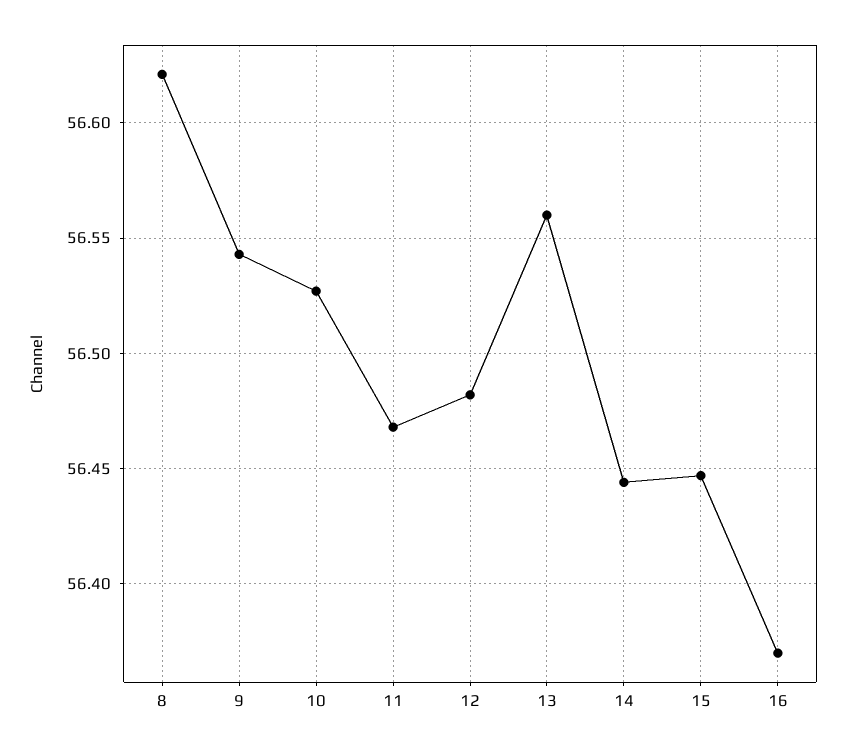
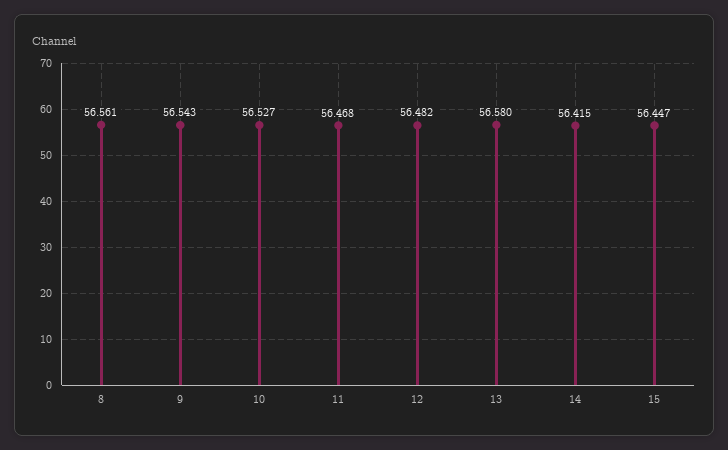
8: 56.62 -> 56.561
13: 56.56 -> 56.58
14: 56.445 -> 56.415
16: 56.37 -> none

